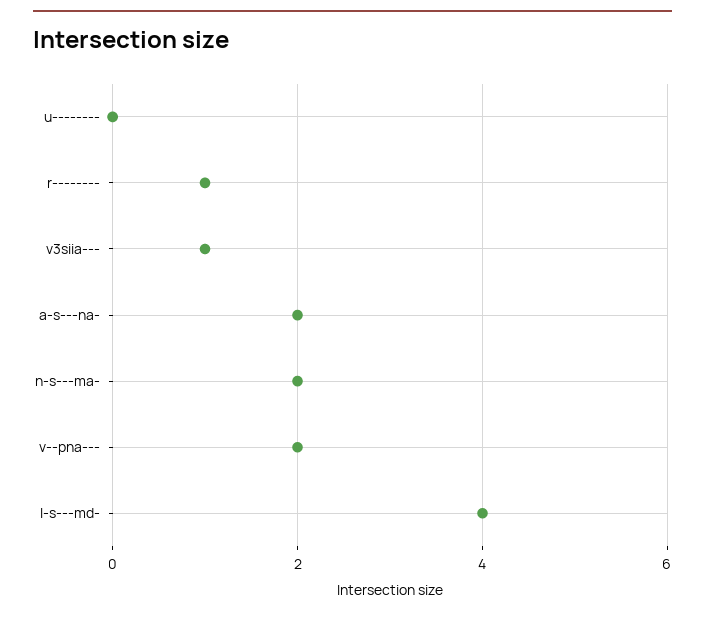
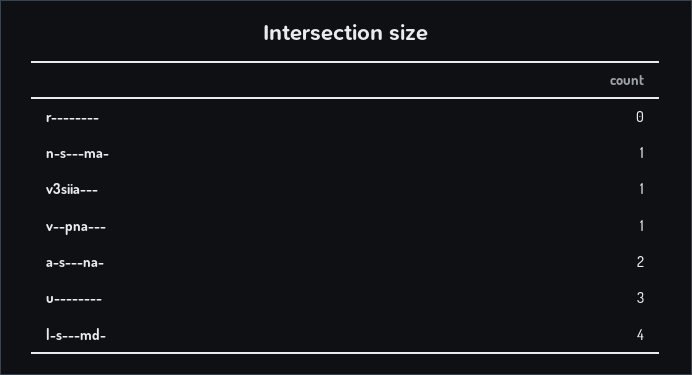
u--------: 0 -> 3
r--------: 1 -> 0
n-s---ma-: 2 -> 1
v--pna---: 2 -> 1

